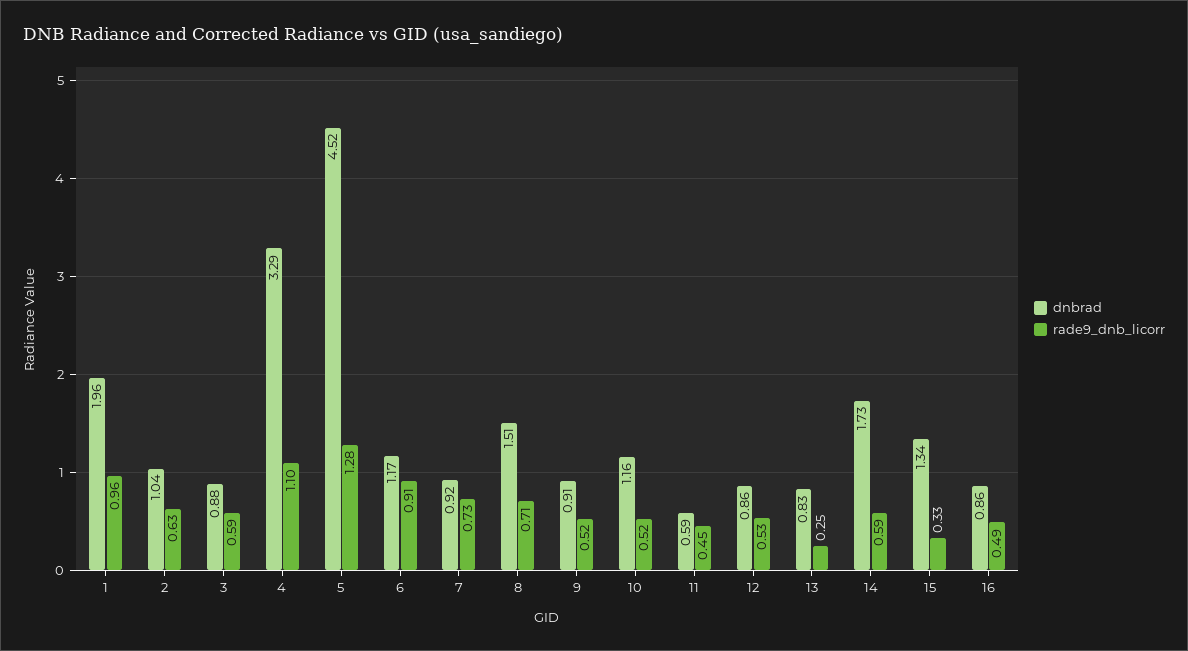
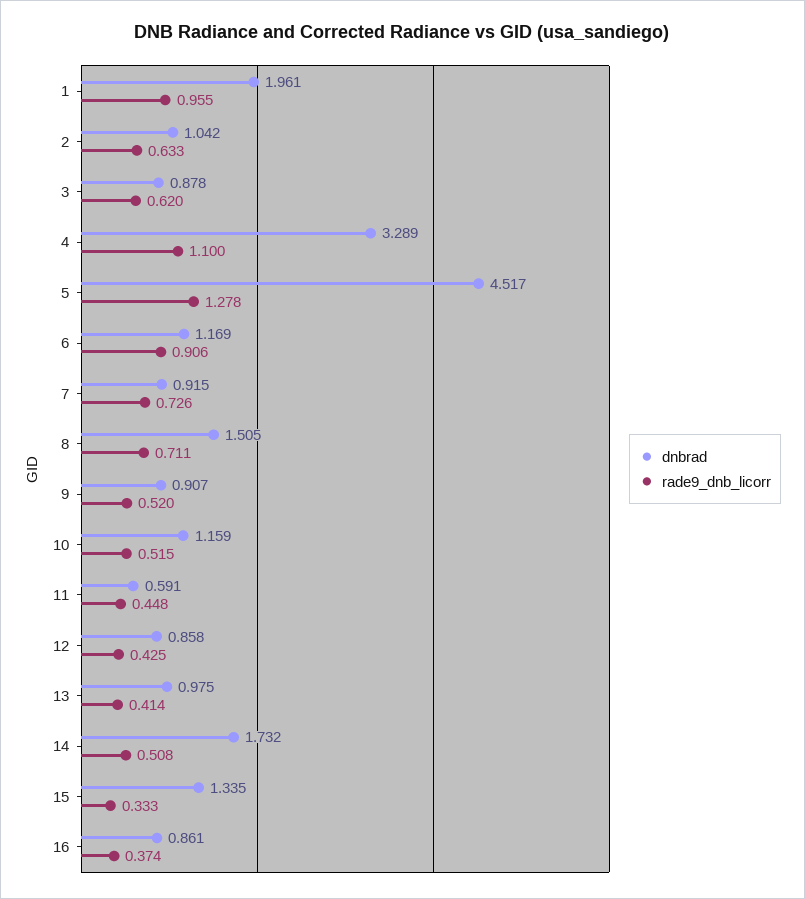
rade9_dnb_licorr, 3: 0.59 -> 0.62
rade9_dnb_licorr, 12: 0.53 -> 0.425
dnbrad, 13: 0.83 -> 0.975
rade9_dnb_licorr, 13: 0.25 -> 0.414
rade9_dnb_licorr, 14: 0.59 -> 0.508
rade9_dnb_licorr, 16: 0.49 -> 0.374

